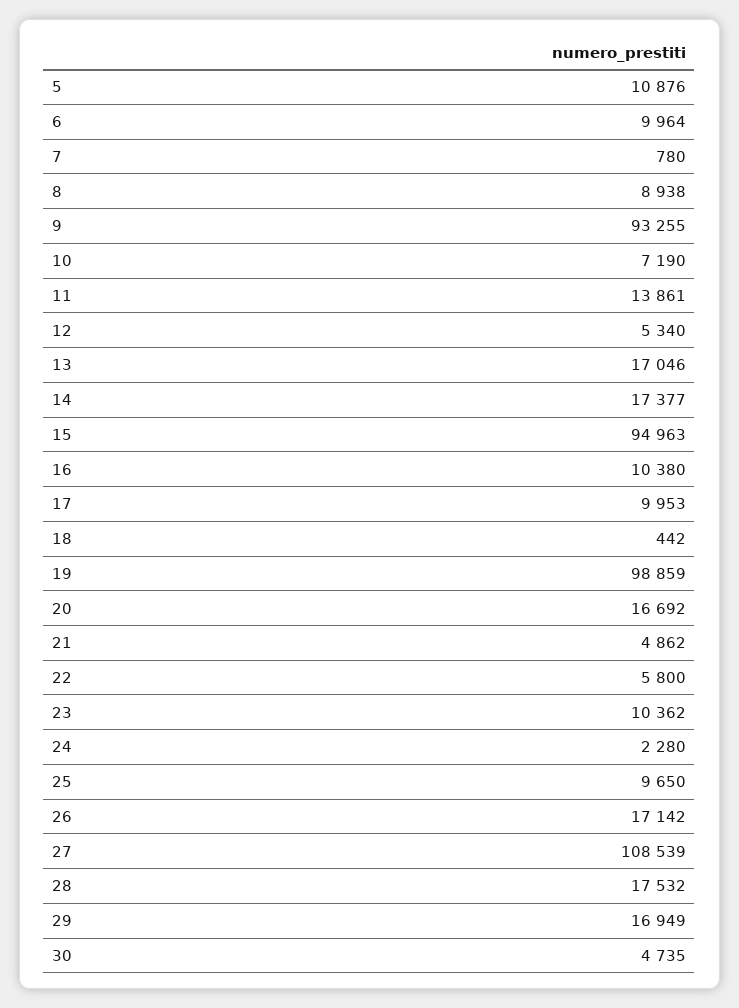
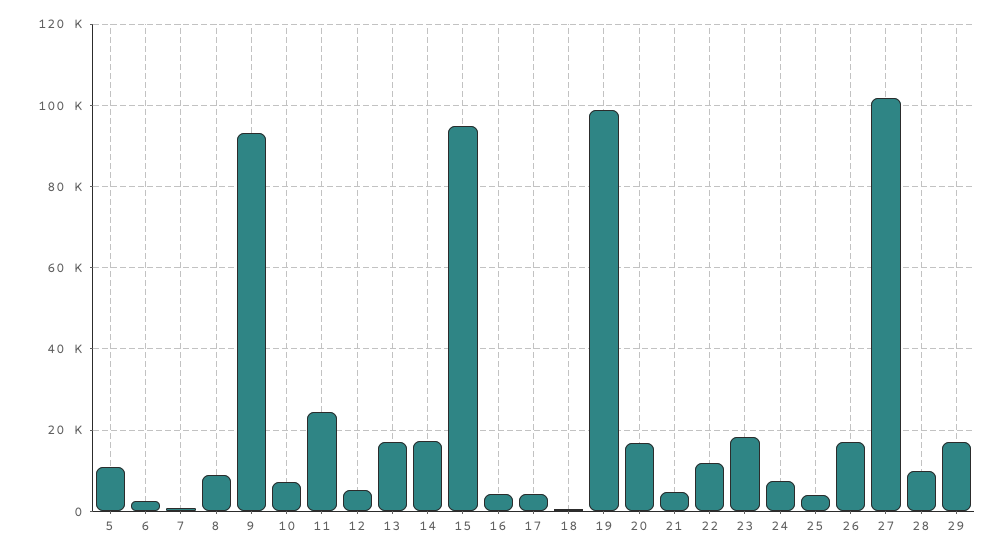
6: 9964 -> 2000
11: 13861 -> 24000
16: 10380 -> 4000
17: 9953 -> 4000
22: 5800 -> 12000
23: 10362 -> 18000
24: 2280 -> 8000
25: 9650 -> 4000
27: 108539 -> 102000
28: 17532 -> 10000
30: 4735 -> none

